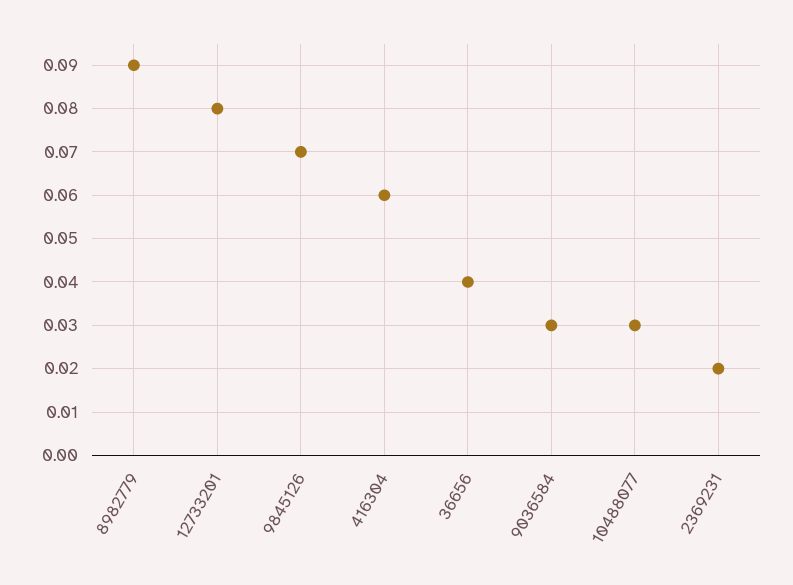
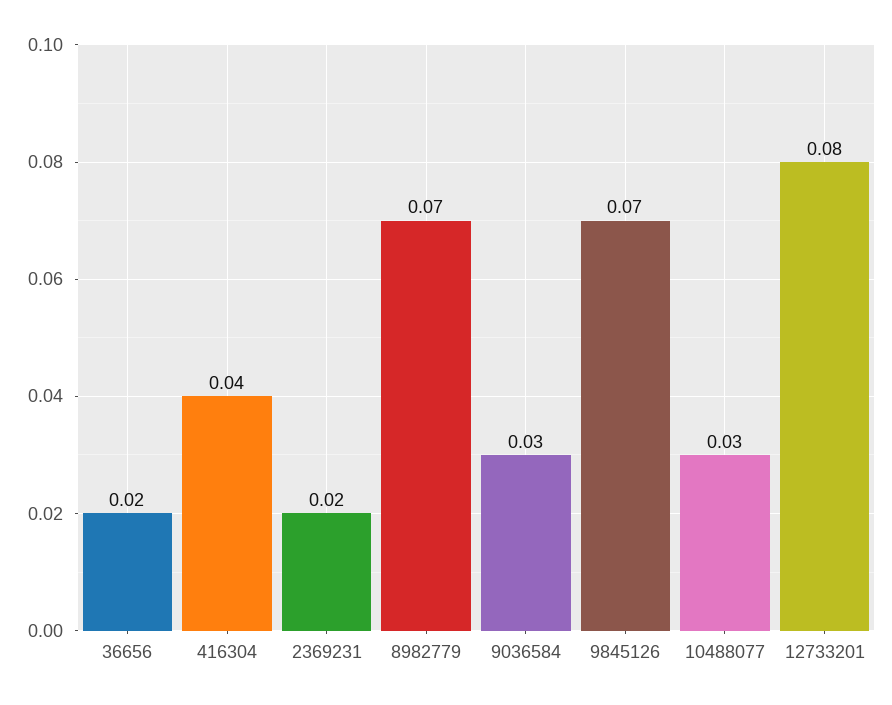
8982779: 0.09 -> 0.07
416304: 0.06 -> 0.04
36656: 0.04 -> 0.02

